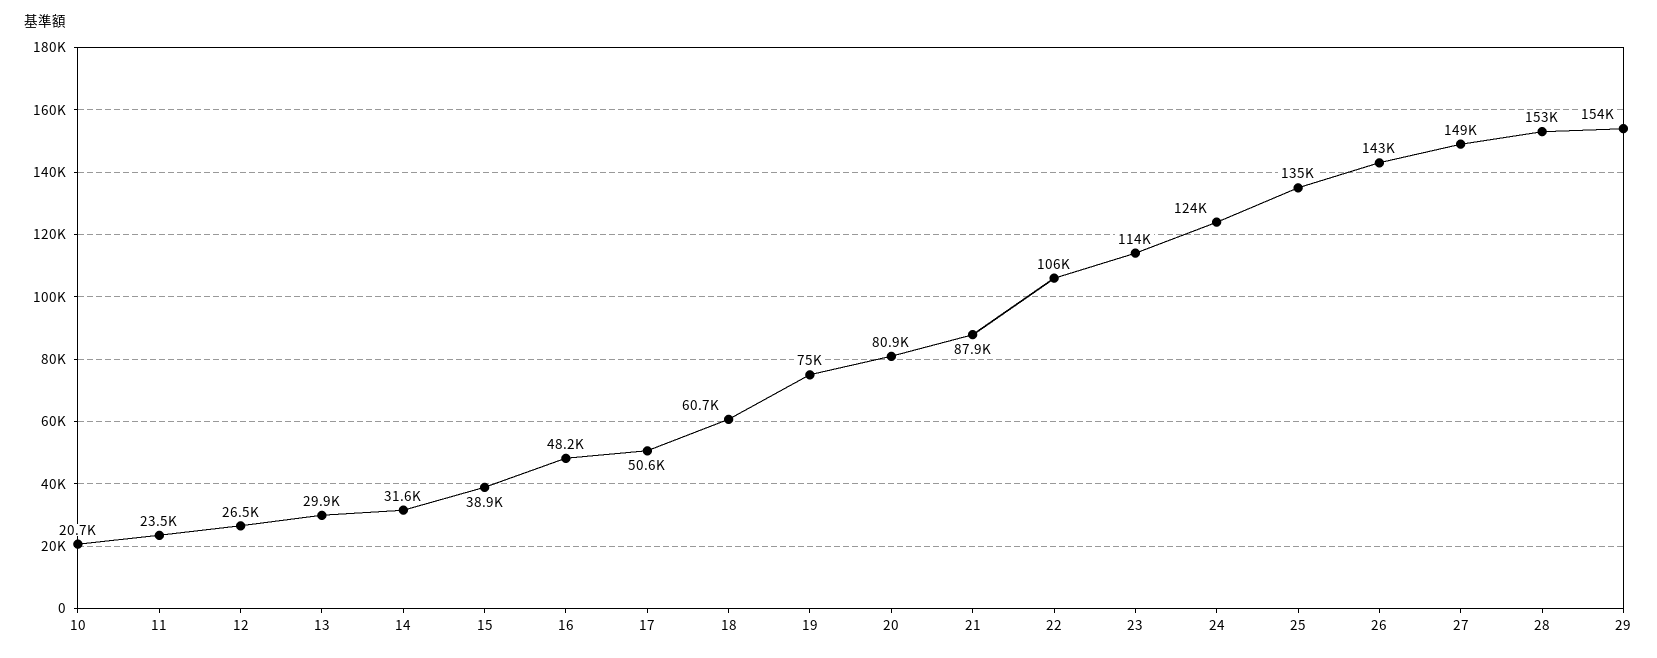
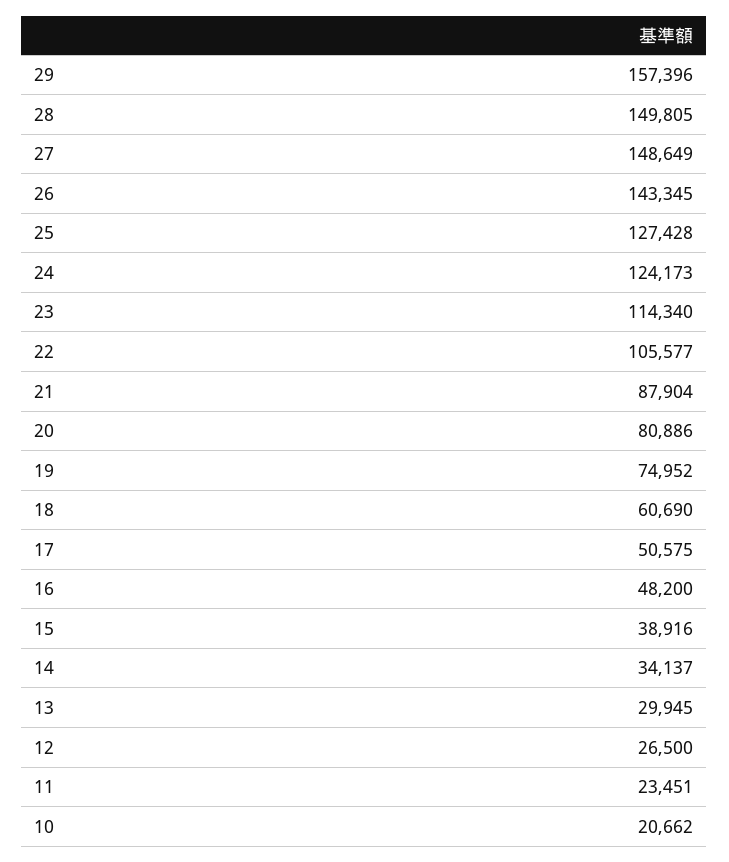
14: 31600 -> 34137
25: 135000 -> 127428
28: 153000 -> 149805
29: 154000 -> 157396

